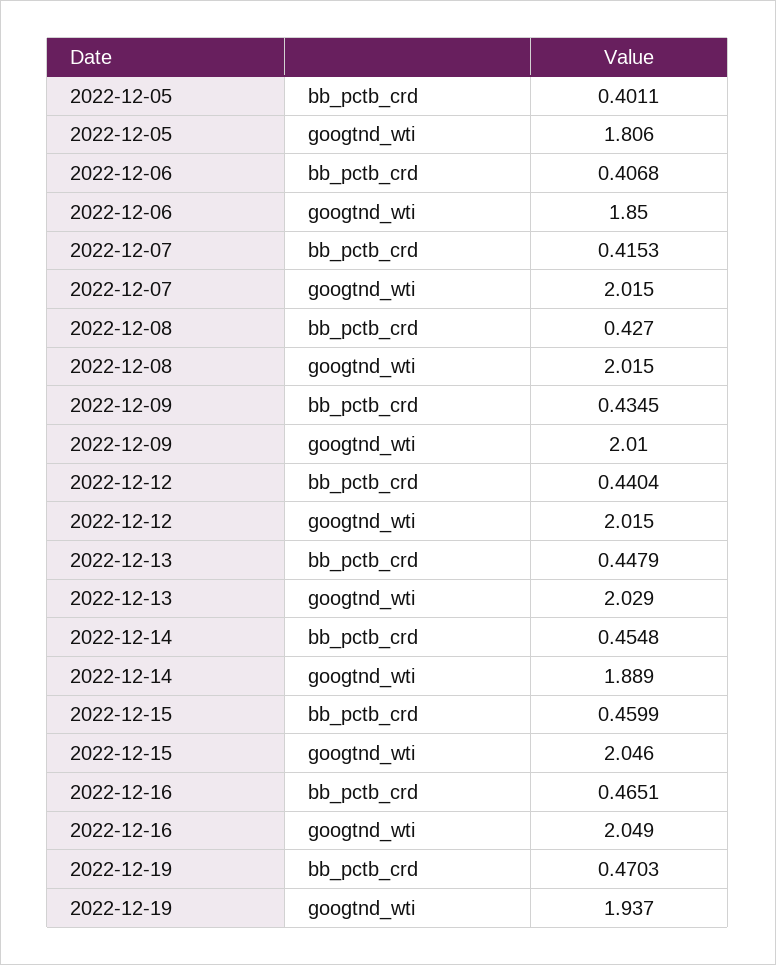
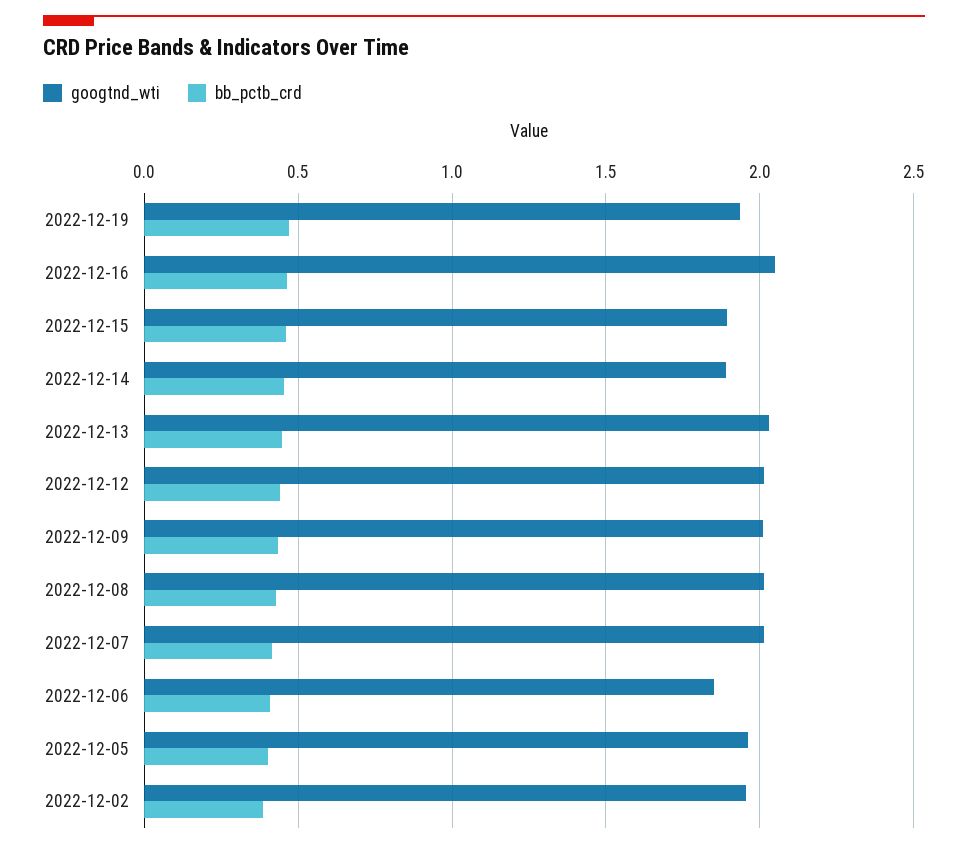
googtnd_wti, 2022-12-05: 1.806 -> 1.95
googtnd_wti, 2022-12-15: 2.046 -> 1.9
googtnd_wti, 2022-12-02: none -> 1.95
bb_pctb_crd, 2022-12-02: none -> 0.4

